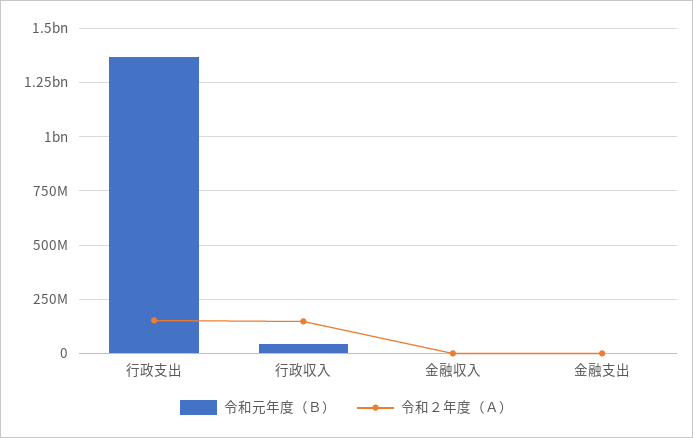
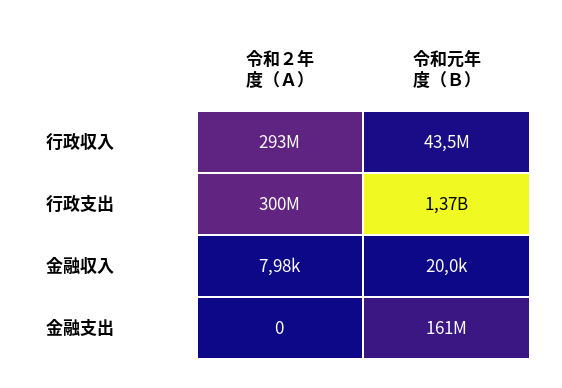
令和２年度（Ａ）, 行政支出: 150000000 -> 300000000
令和２年度（Ａ）, 行政収入: 150000000 -> 293000000
令和元年度（Ｂ）, 金融支出: 0 -> 161000000

